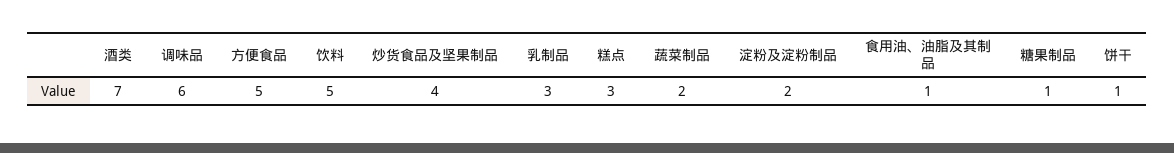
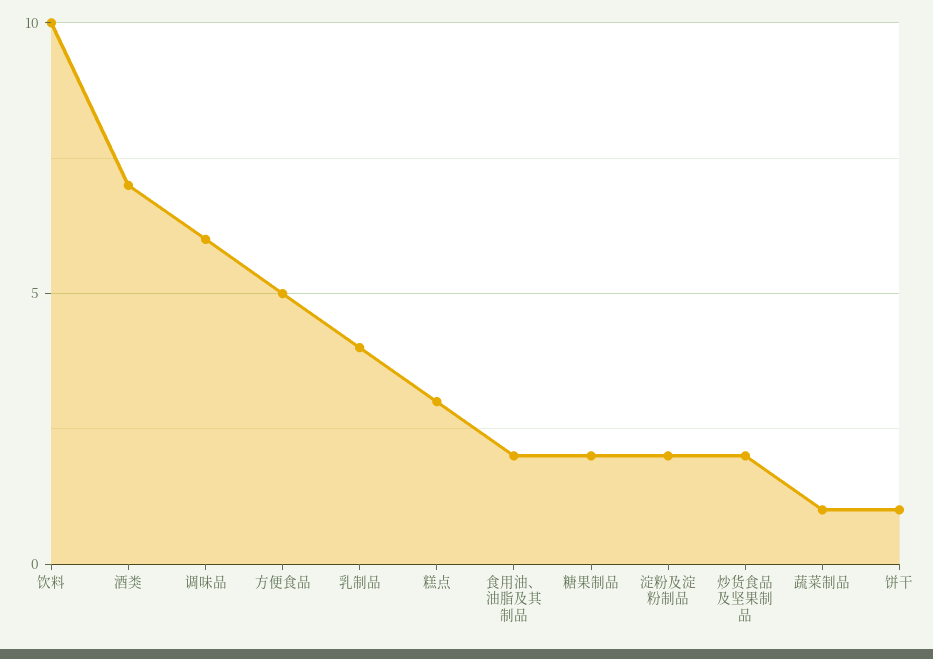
饮料: 5 -> 10
炒货食品及坚果制品: 4 -> 2
乳制品: 3 -> 4
蔬菜制品: 2 -> 1
食用油、油脂及其制品: 1 -> 2
糖果制品: 1 -> 2

